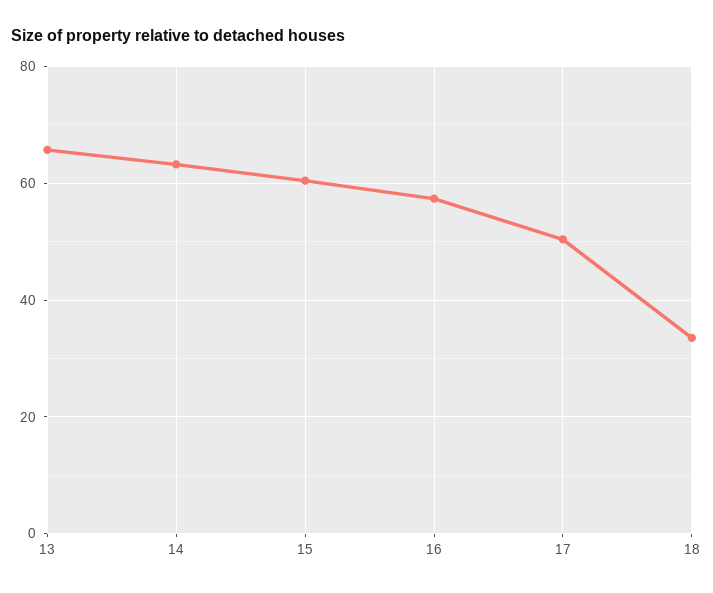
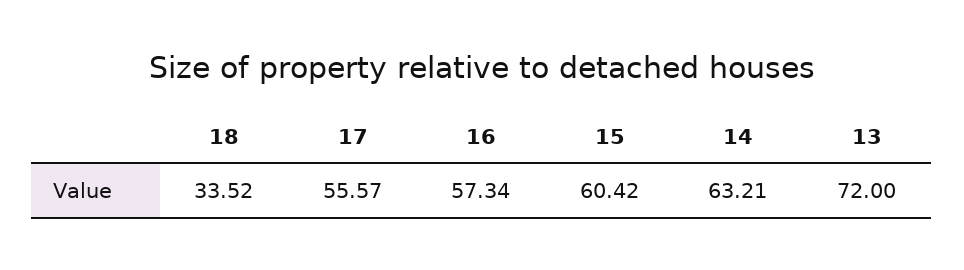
13: 66 -> 72
17: 50 -> 55.57

